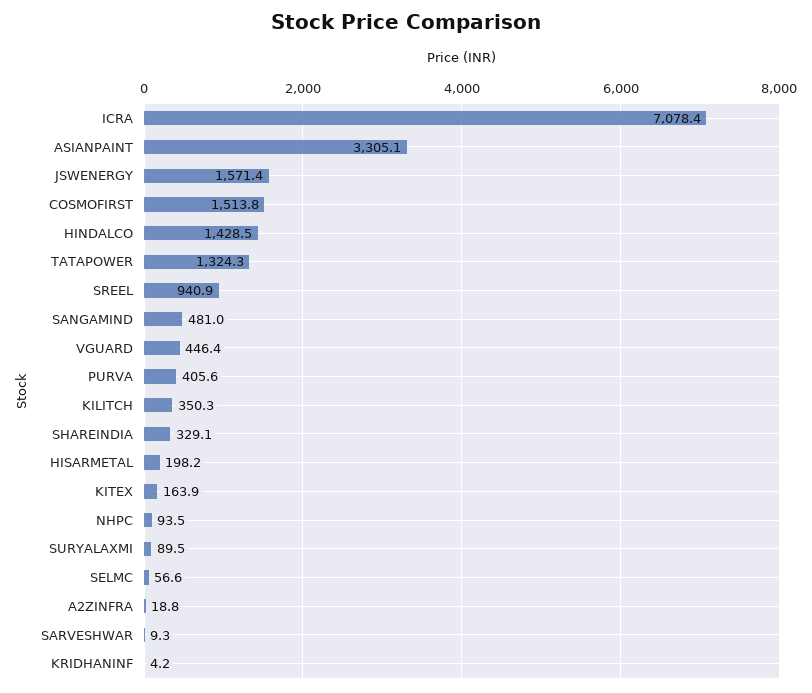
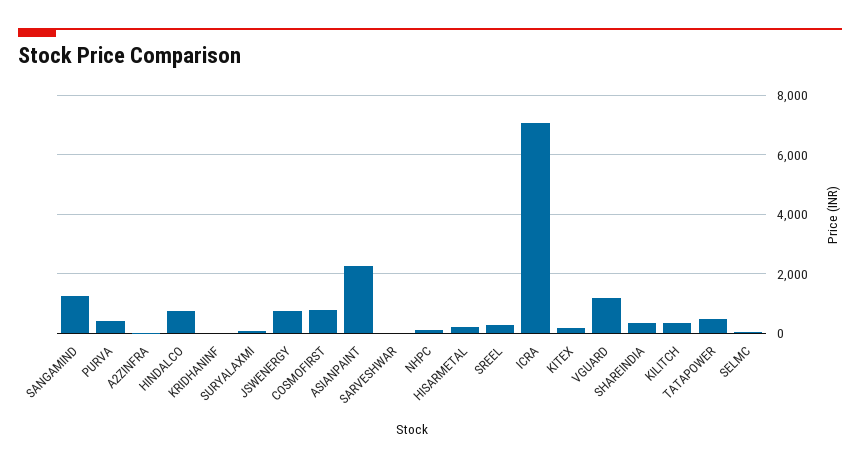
ASIANPAINT: 3305.1 -> 2250
JSWENERGY: 1571.4 -> 750
COSMOFIRST: 1513.8 -> 750
HINDALCO: 1428.5 -> 750
TATAPOWER: 1324.3 -> 500
SREEL: 940.9 -> 250
SANGAMIND: 481 -> 1250
VGUARD: 446.4 -> 1250

